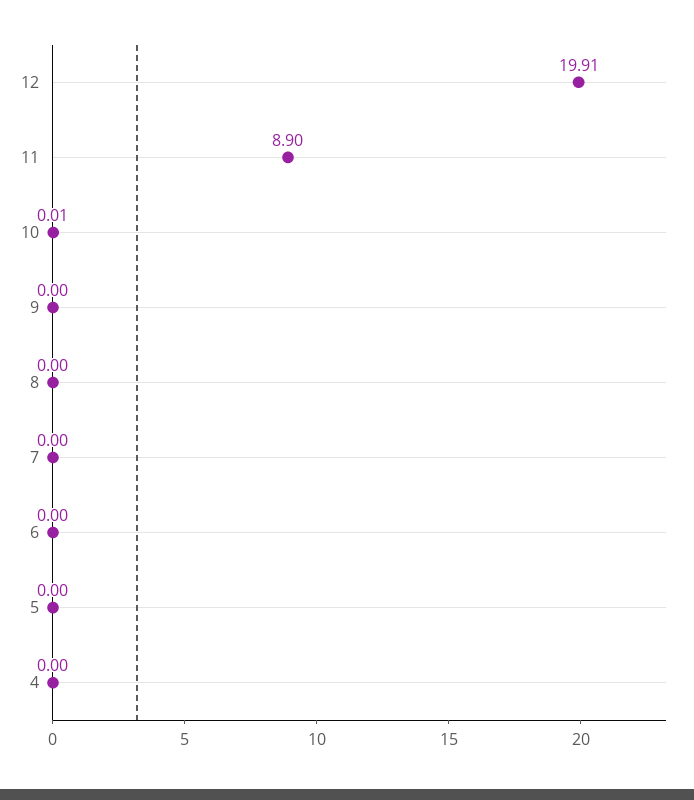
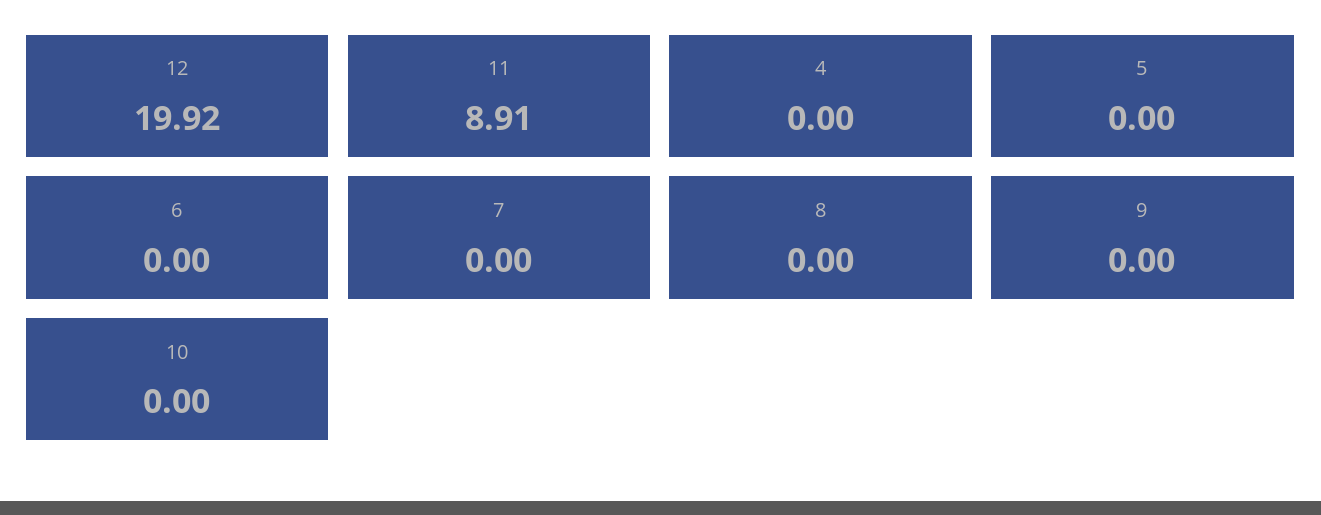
12: 19.91 -> 19.92
11: 8.9 -> 8.91
10: 0.01 -> 0

